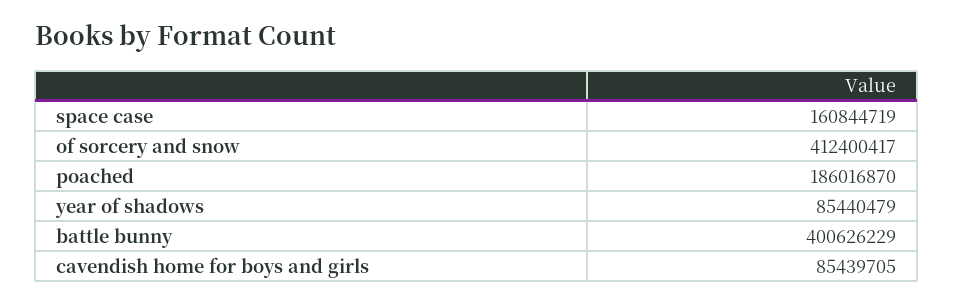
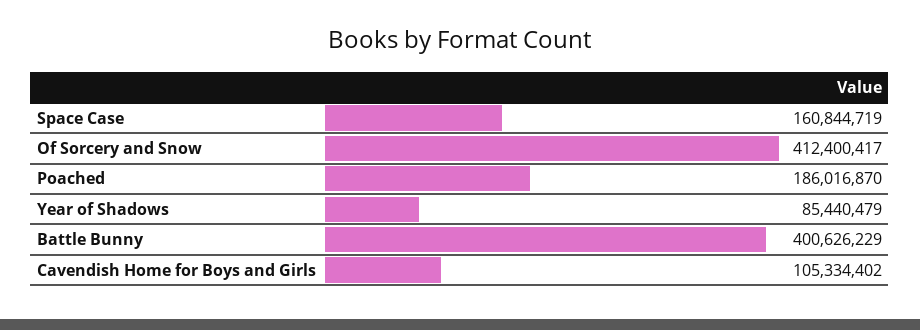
cavendish home for boys and girls: 85439705 -> 105334402

